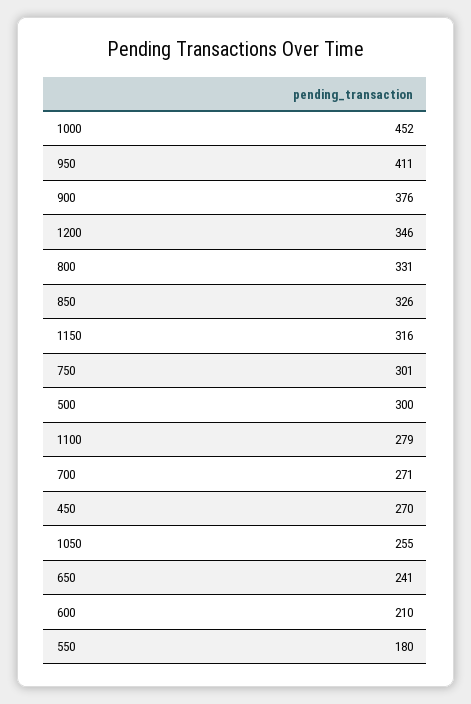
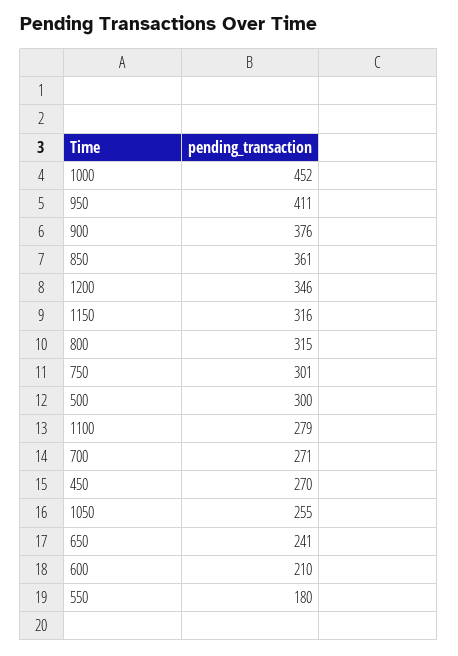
800: 331 -> 315
850: 326 -> 361

